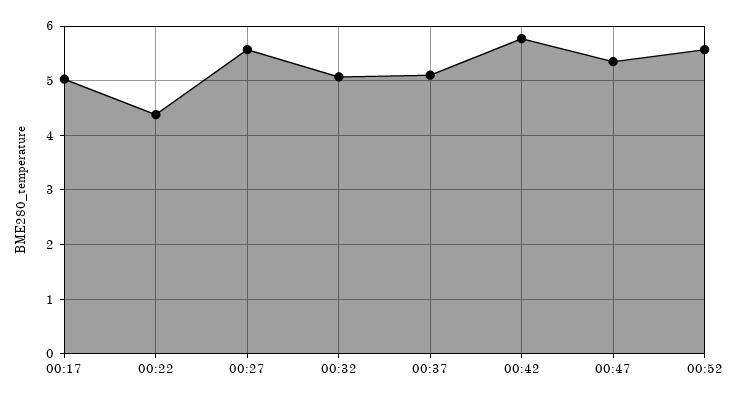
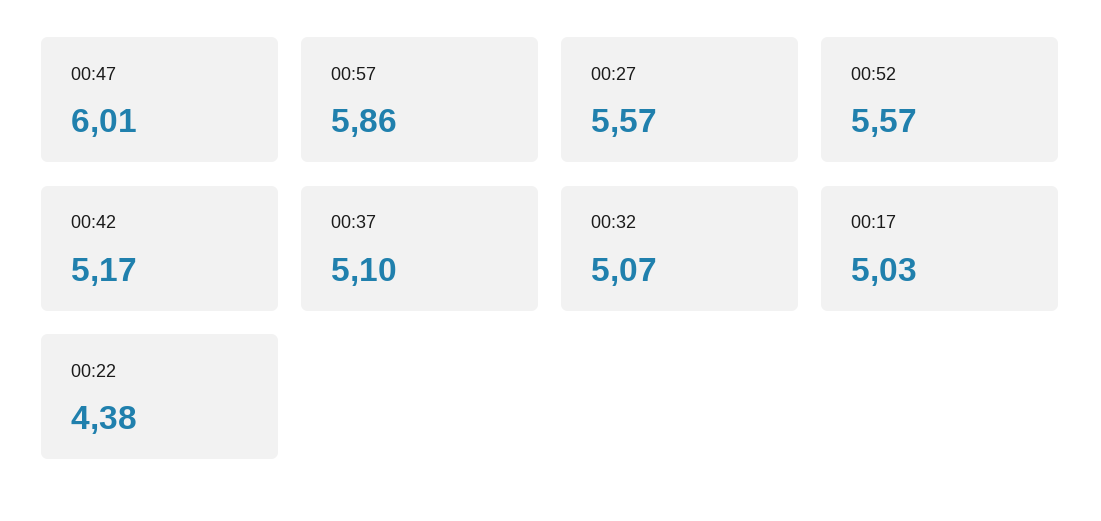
00:42: 5.8 -> 5.17
00:47: 5.4 -> 6.01
00:57: none -> 5.86

